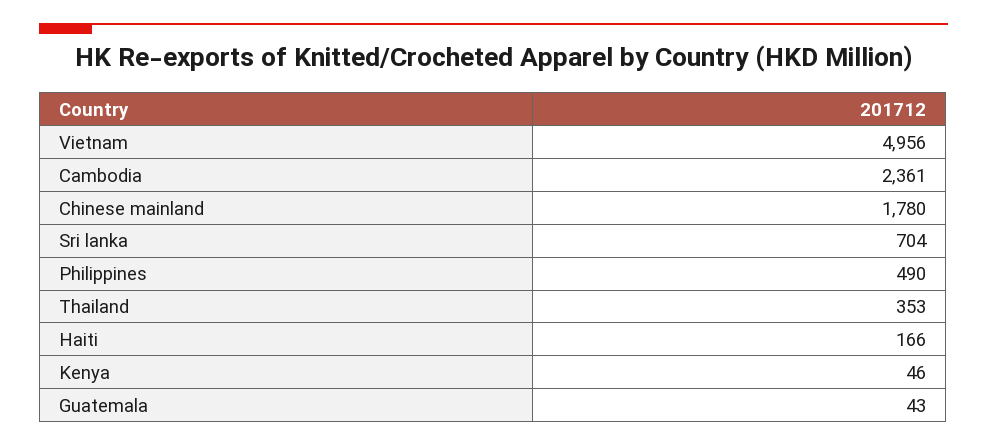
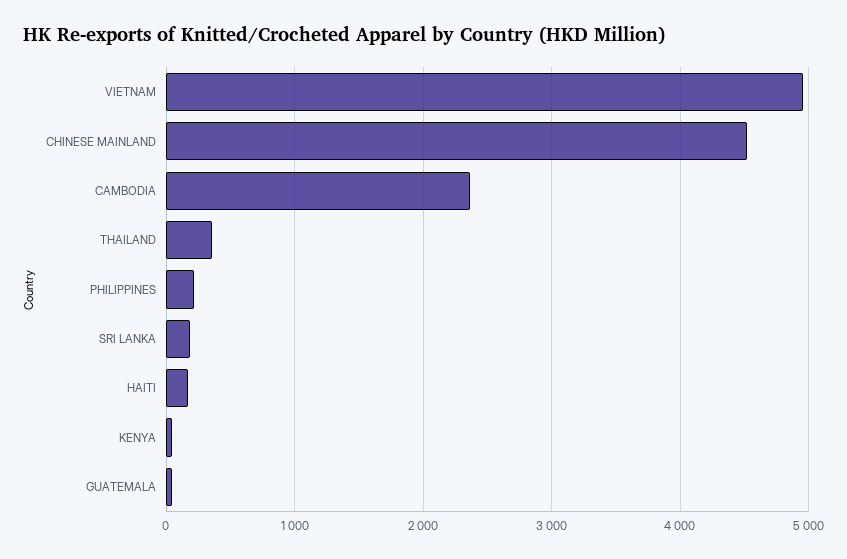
Chinese mainland: 1780 -> 4500
Sri lanka: 704 -> 200
Philippines: 490 -> 200

